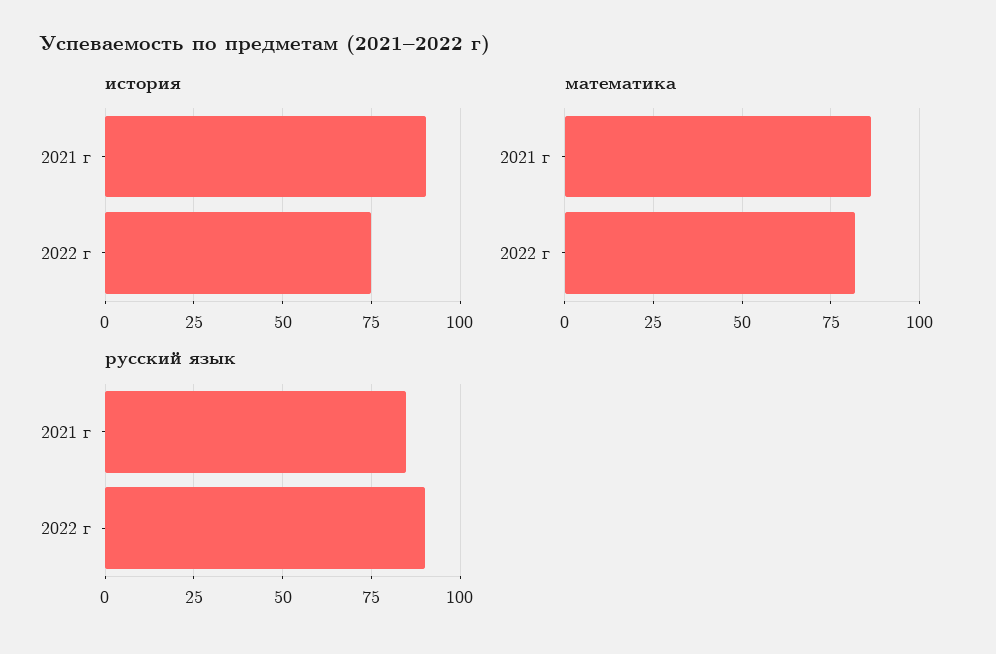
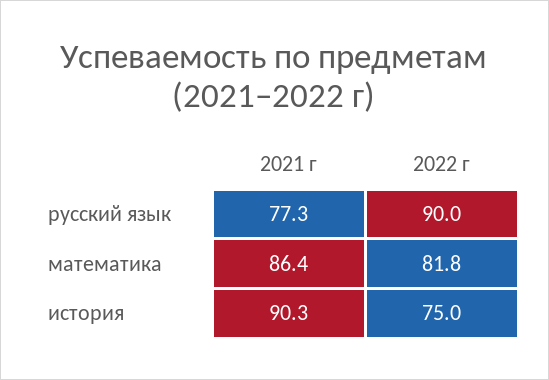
русский язык, 2021 г: 85 -> 77.3

